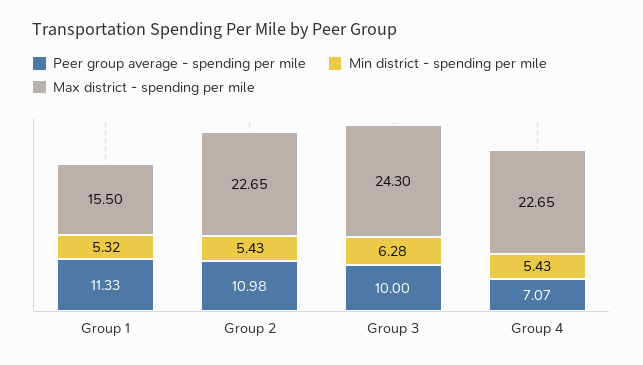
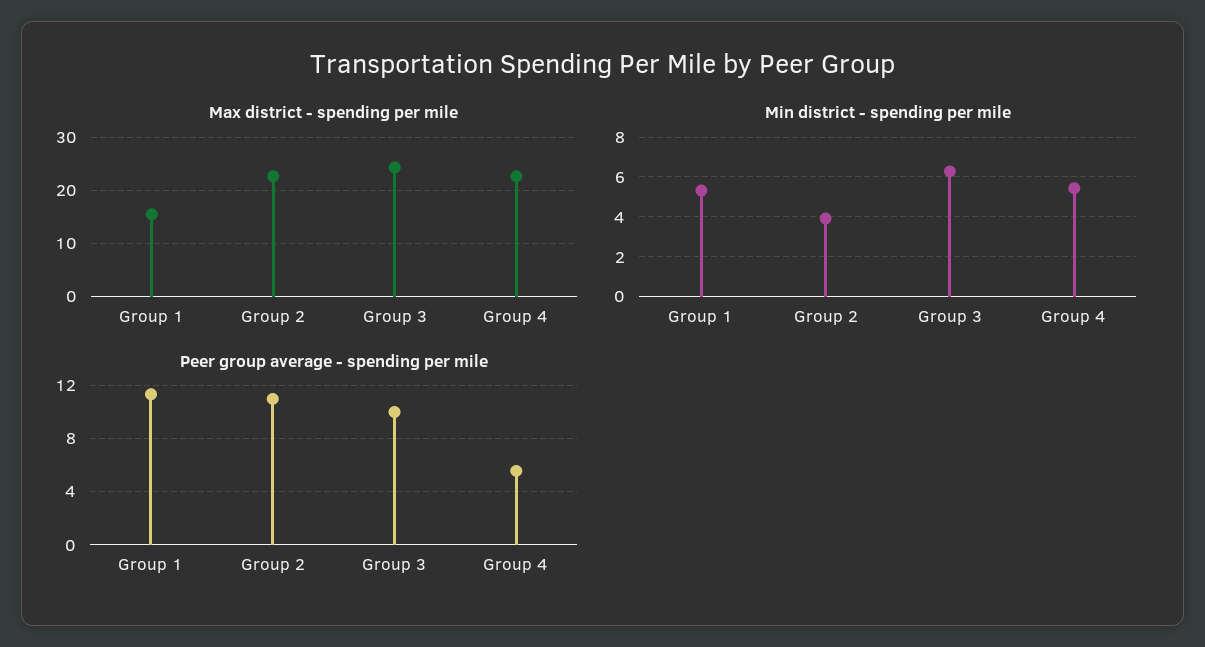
Min district - spending per mile, Group 2: 5.43 -> 4
Peer group average - spending per mile, Group 4: 7.07 -> 5.5

